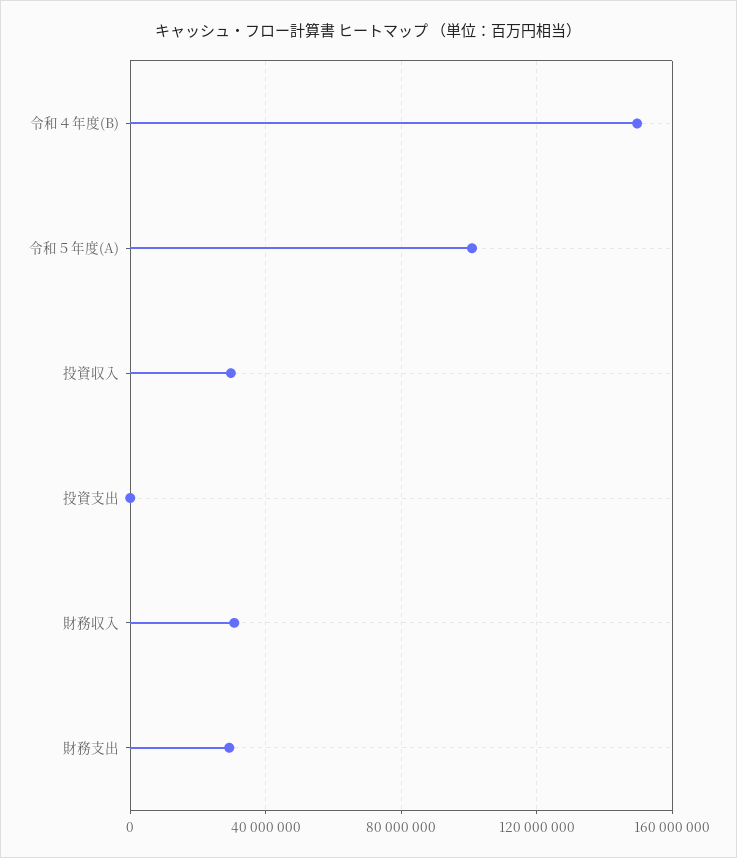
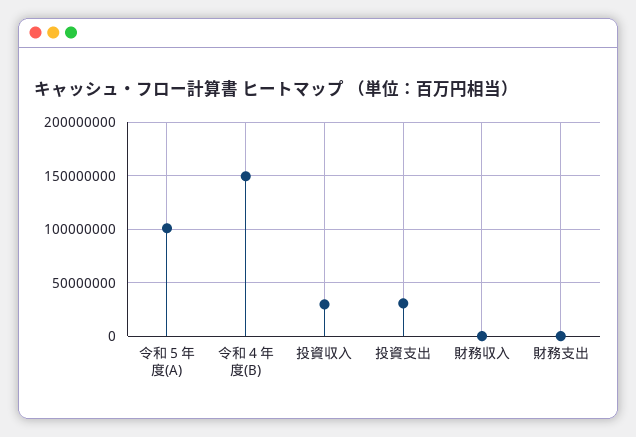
投資支出: 0 -> 30000000
財務収入: 30000000 -> 0
財務支出: 30000000 -> 0

